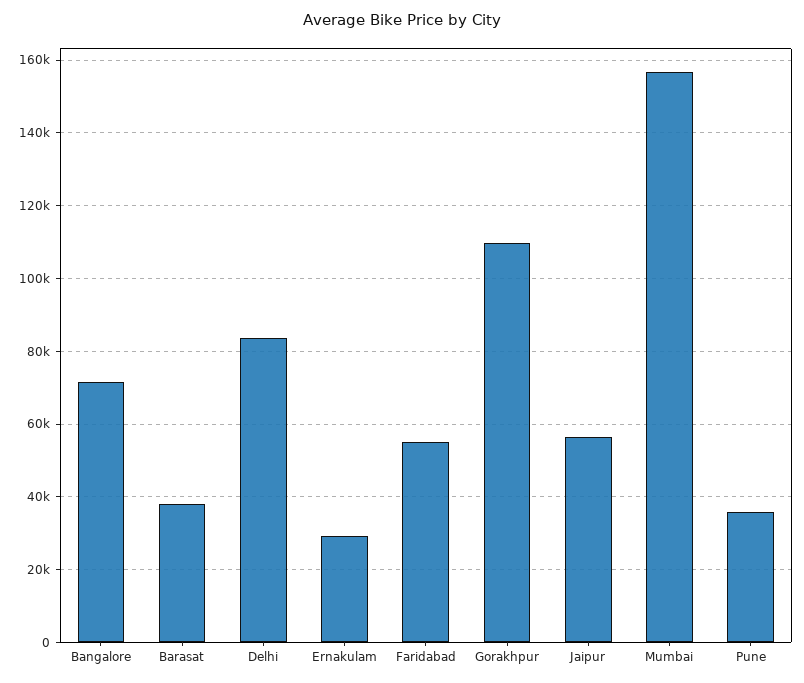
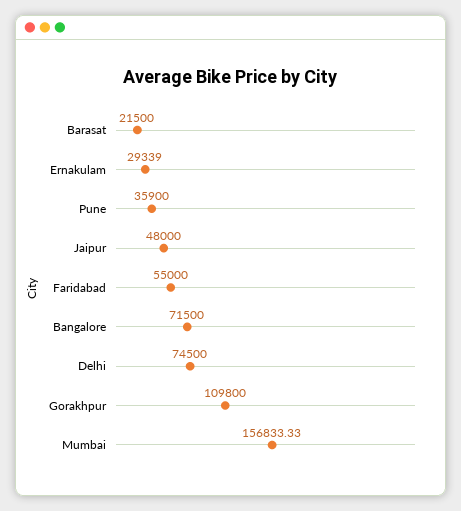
Barasat: 38000 -> 21500
Delhi: 84000 -> 74500
Jaipur: 56000 -> 48000

